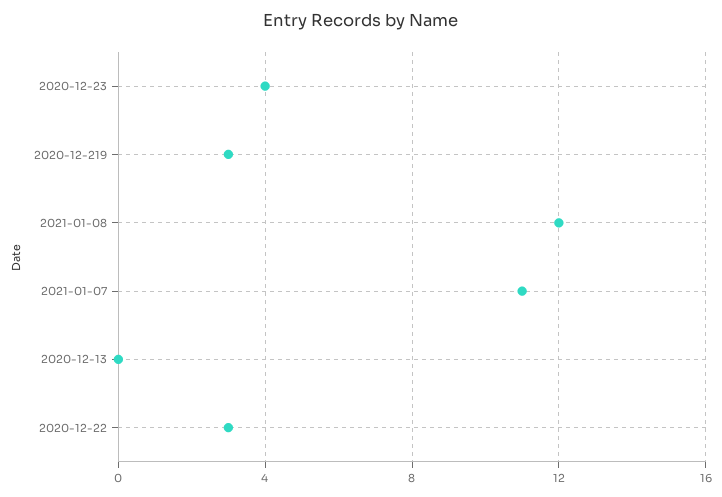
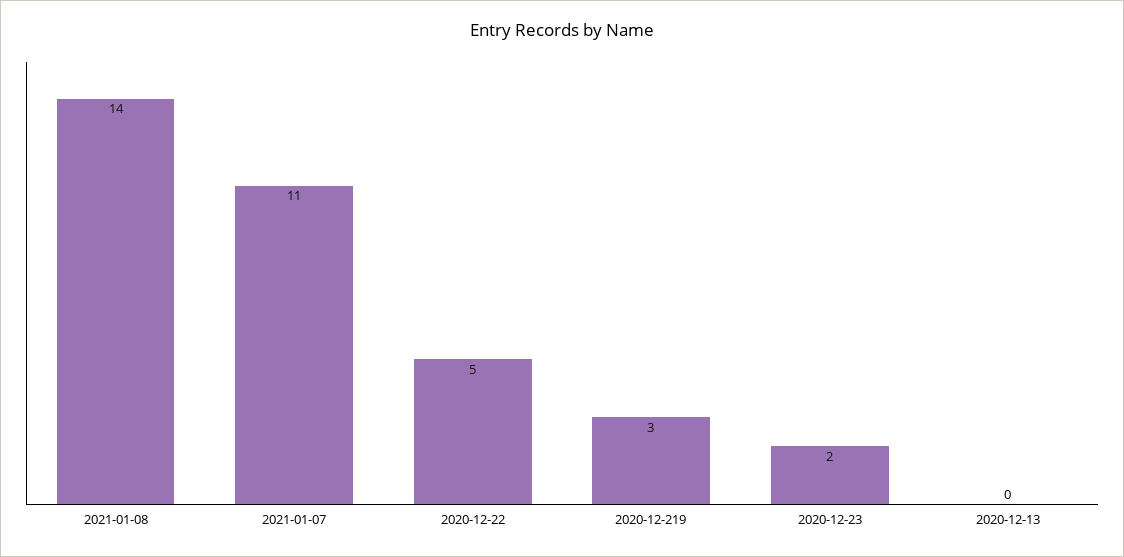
2020-12-23: 4 -> 2
2021-01-08: 12 -> 14
2020-12-22: 3 -> 5

